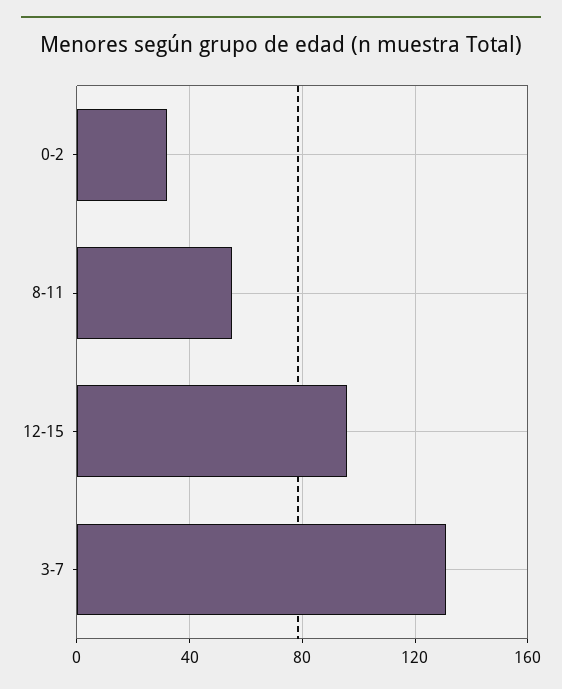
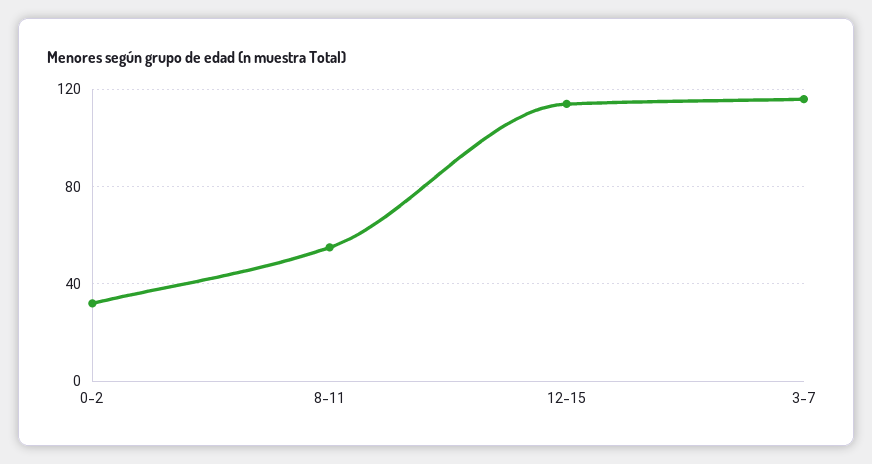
12-15: 95 -> 115
3-7: 130 -> 115

